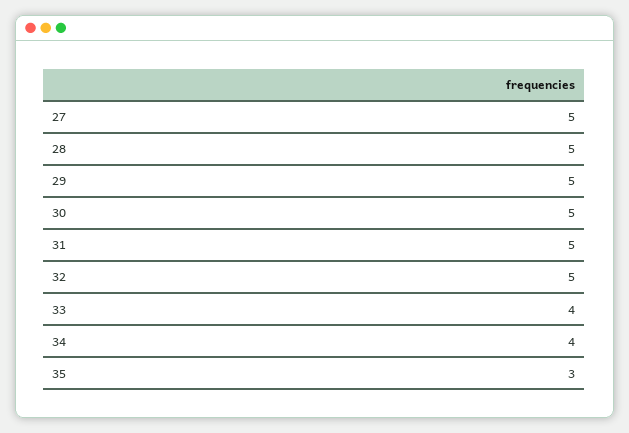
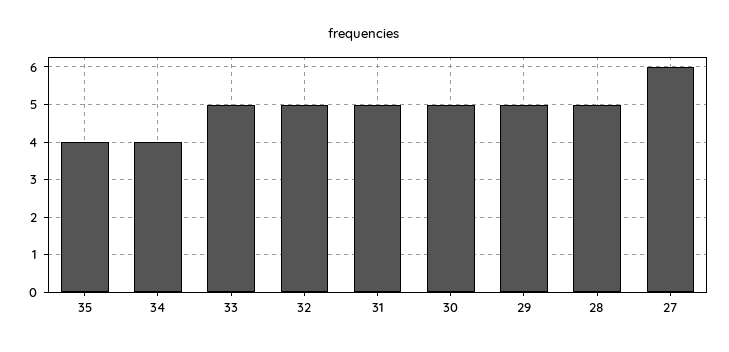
27: 5 -> 6
33: 4 -> 5
35: 3 -> 4

